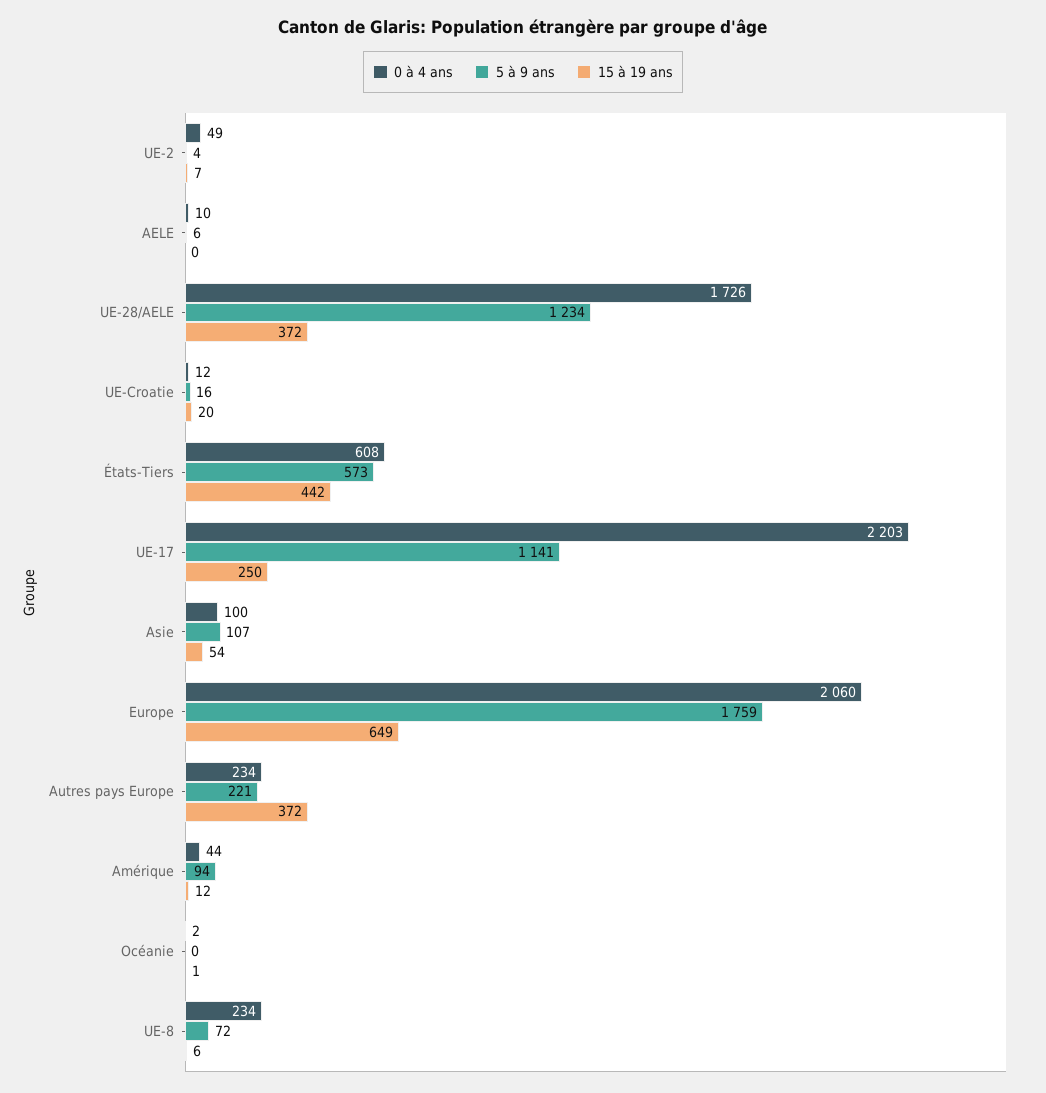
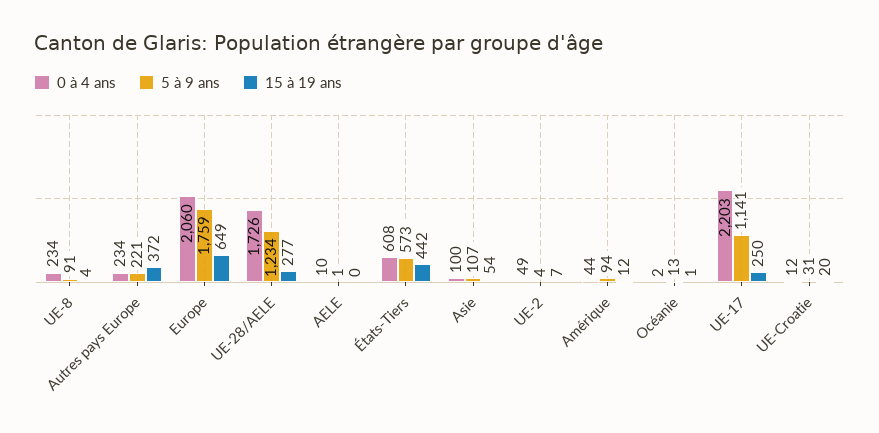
5 à 9 ans, AELE: 6 -> 1
15 à 19 ans, UE-28/AELE: 372 -> 277
5 à 9 ans, UE-Croatie: 16 -> 31
5 à 9 ans, Océanie: 0 -> 13
5 à 9 ans, UE-8: 72 -> 91
15 à 19 ans, UE-8: 6 -> 4

